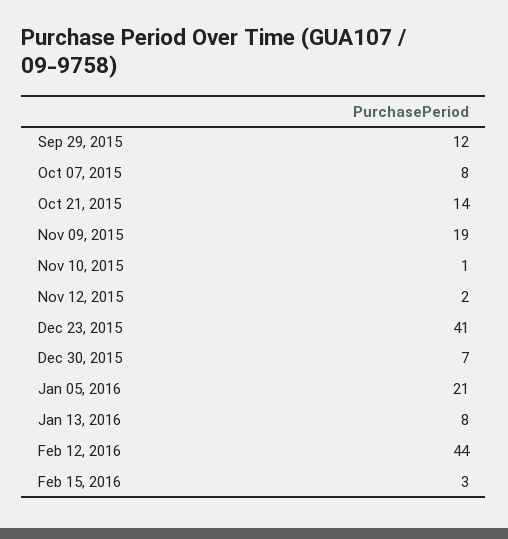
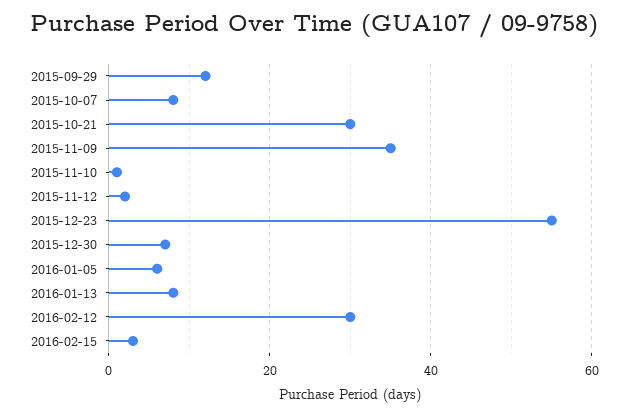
Oct 21, 2015: 14 -> 30
Nov 09, 2015: 19 -> 35
Dec 23, 2015: 41 -> 55
Jan 05, 2016: 21 -> 5
Feb 12, 2016: 44 -> 30

